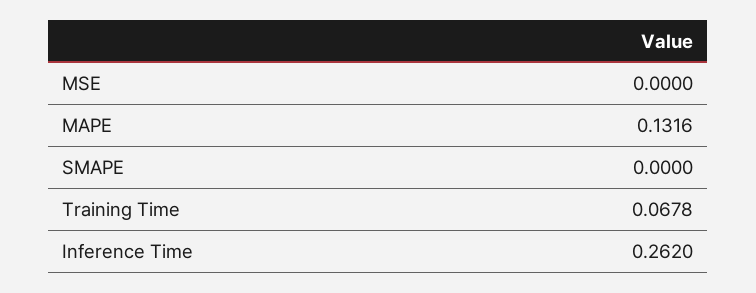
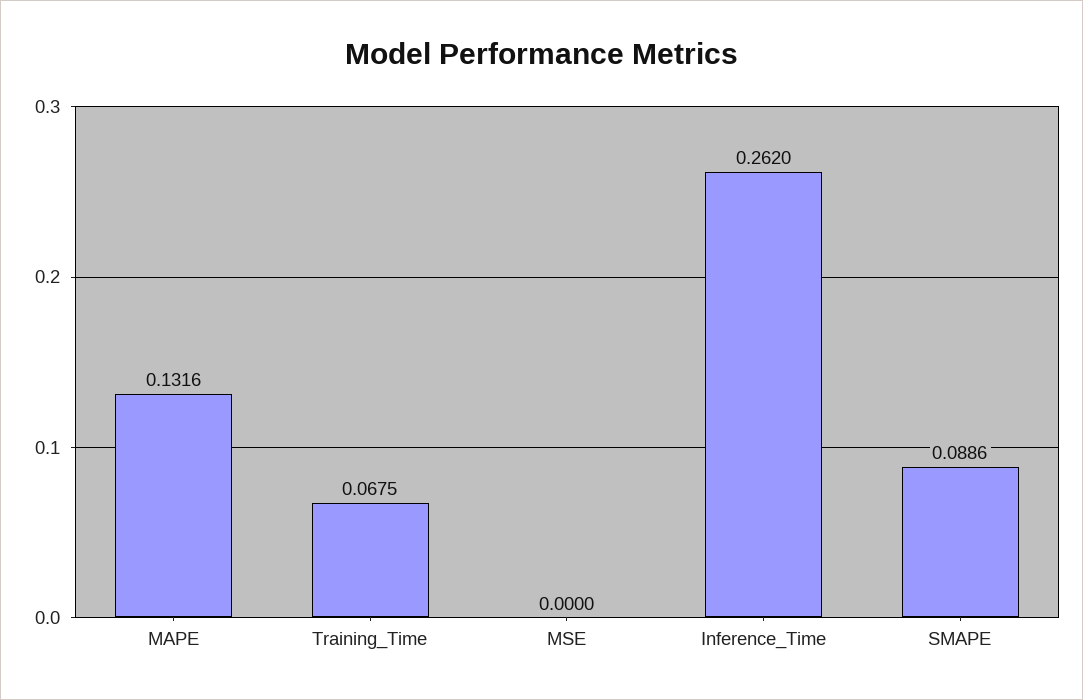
SMAPE: 0 -> 0.0886
Training Time: 0.0678 -> 0.0675

